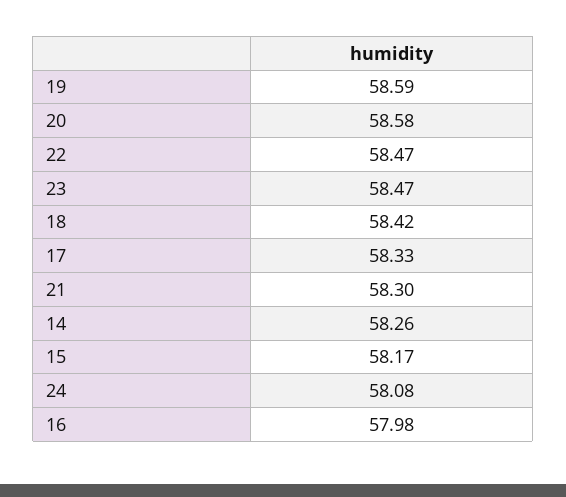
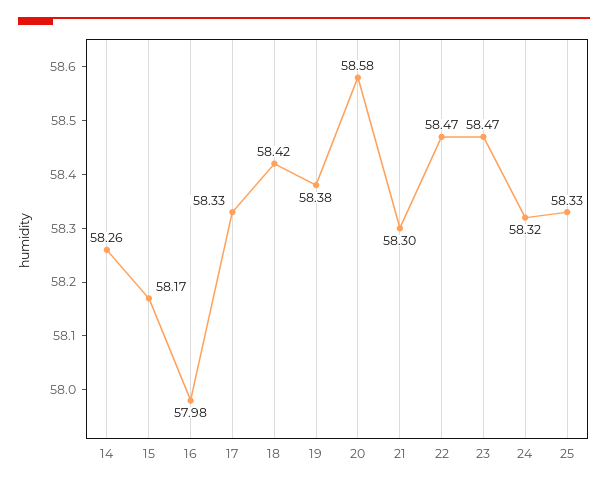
19: 58.59 -> 58.38
24: 58.08 -> 58.32
25: none -> 58.33

